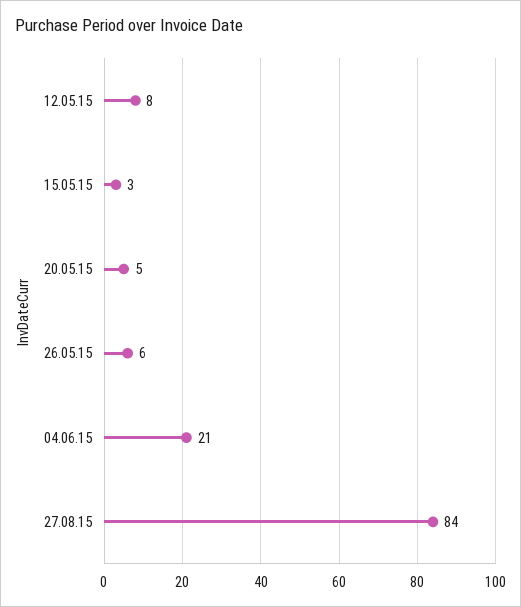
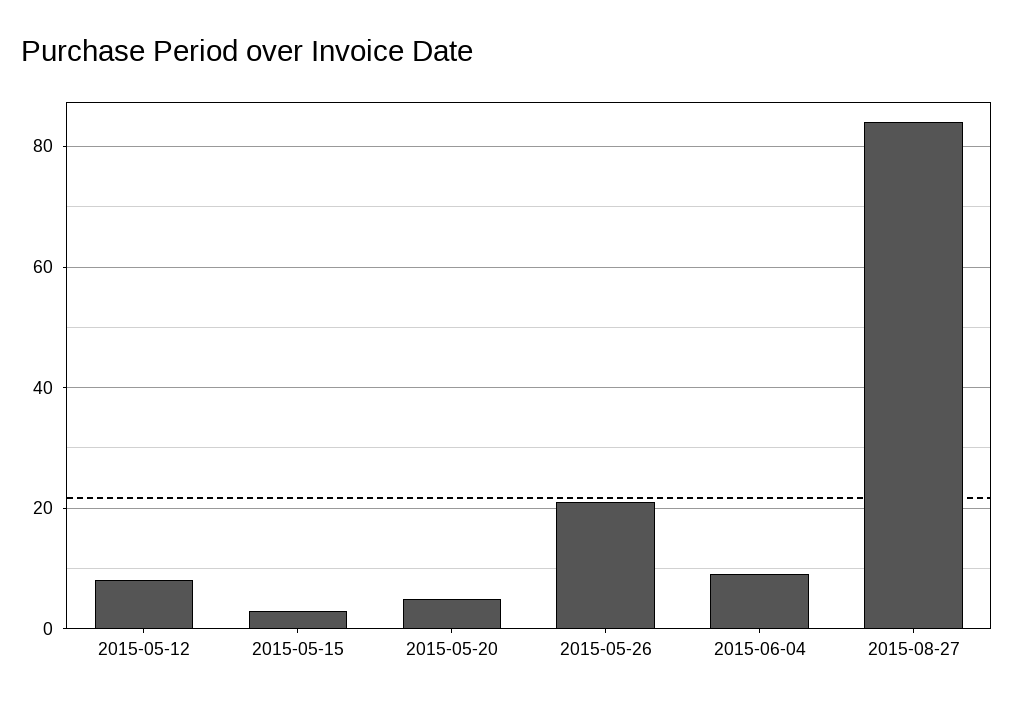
26.05.15: 6 -> 20
04.06.15: 21 -> 10

